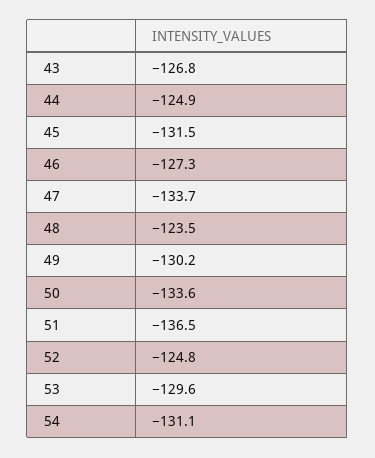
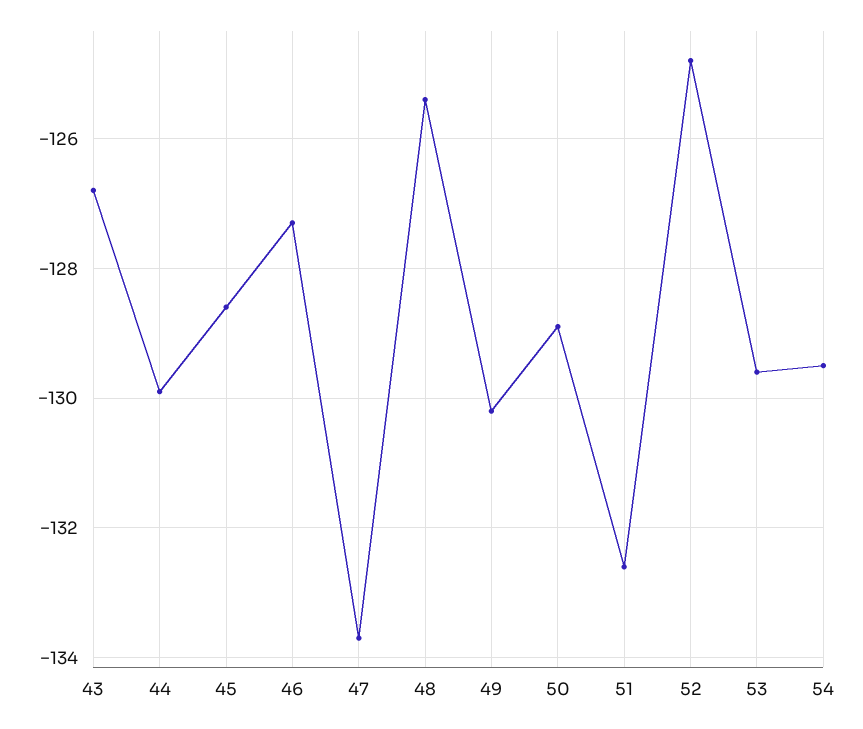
44: -124.9 -> -130
45: -131.5 -> -128.5
48: -123.5 -> -125.5
50: -133.6 -> -129
51: -136.5 -> -132.5
54: -131.1 -> -129.5

